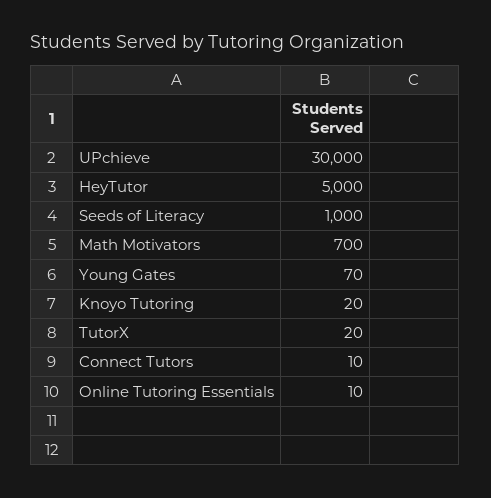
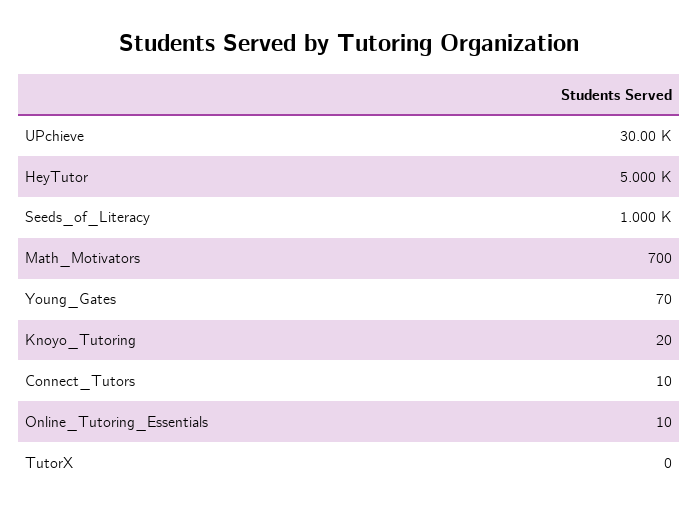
TutorX: 20 -> 0

